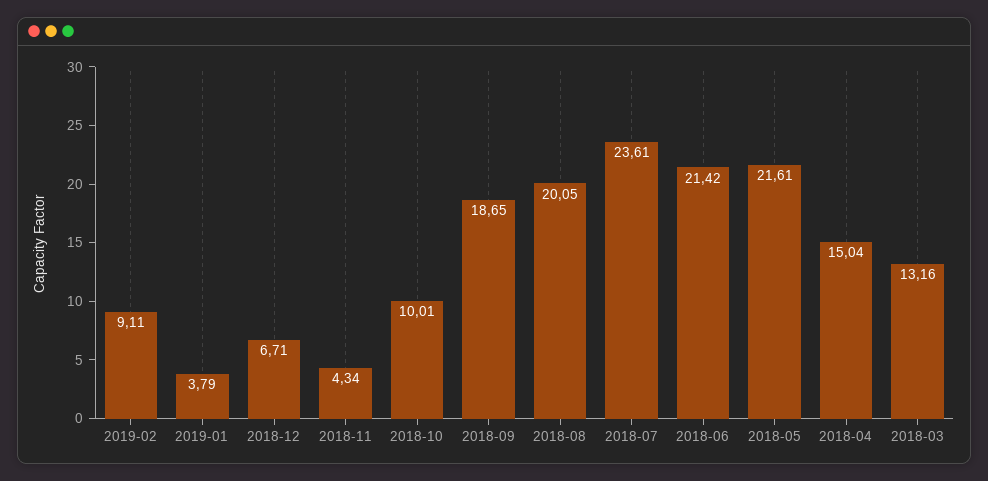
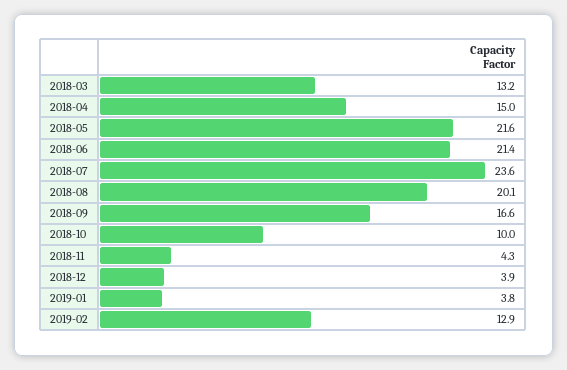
2019-02: 9.11 -> 12.9
2018-12: 6.71 -> 3.9
2018-09: 18.65 -> 16.6

